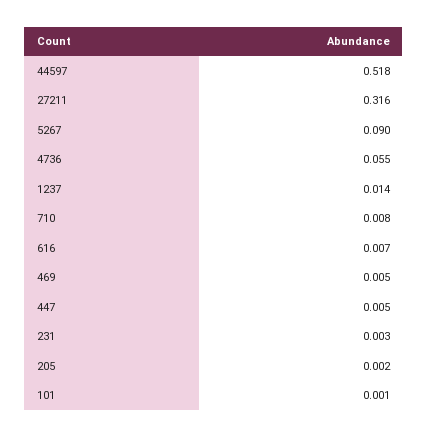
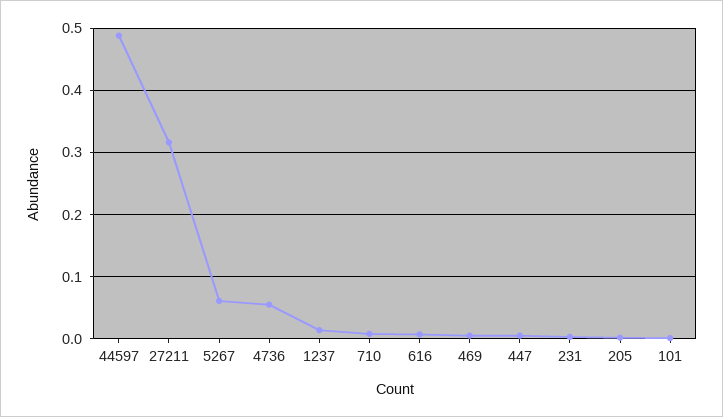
44597: 0.518 -> 0.49
5267: 0.09 -> 0.06

